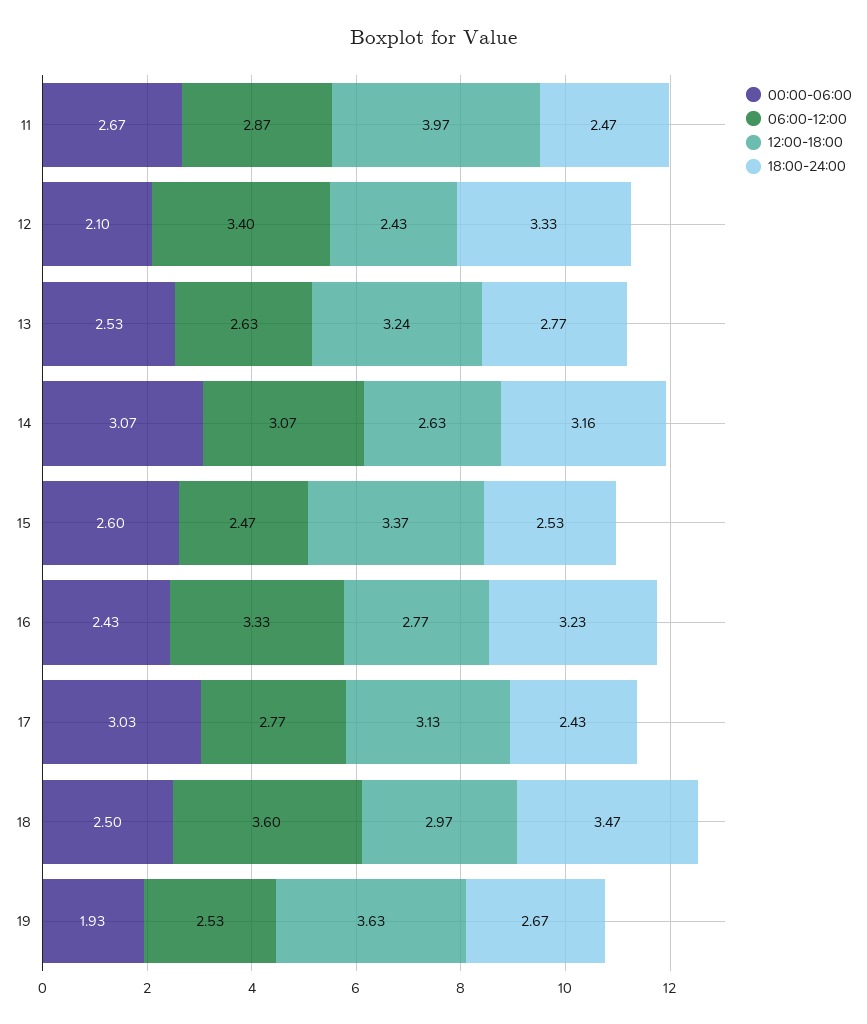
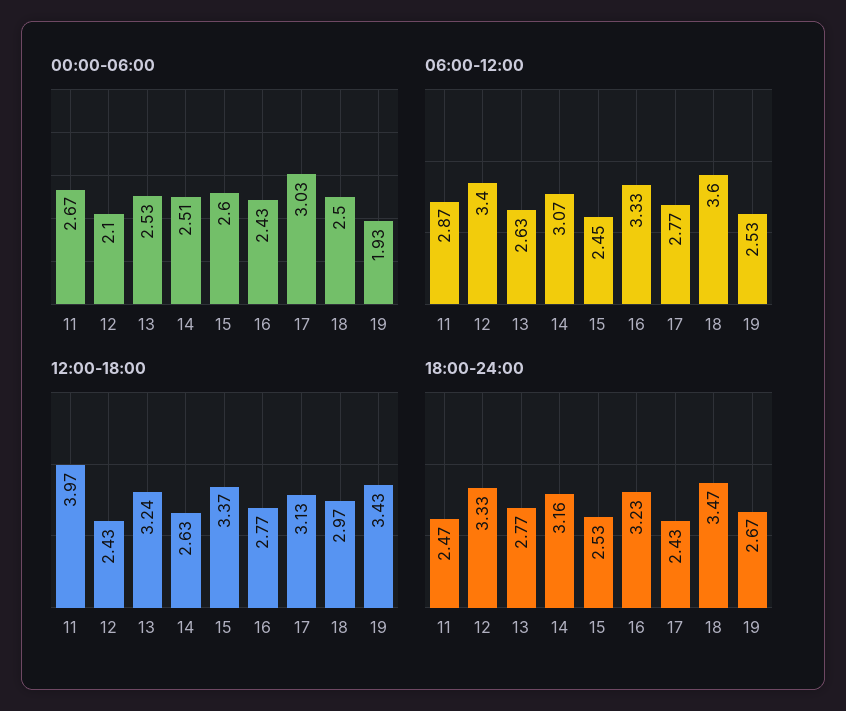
00:00-06:00, 14: 3.07 -> 2.51
06:00-12:00, 15: 2.47 -> 2.45
12:00-18:00, 19: 3.63 -> 3.43

